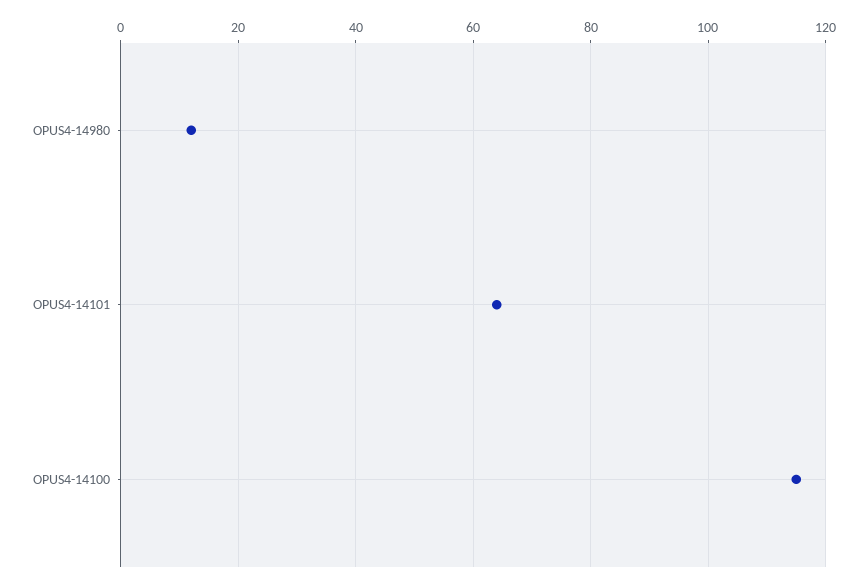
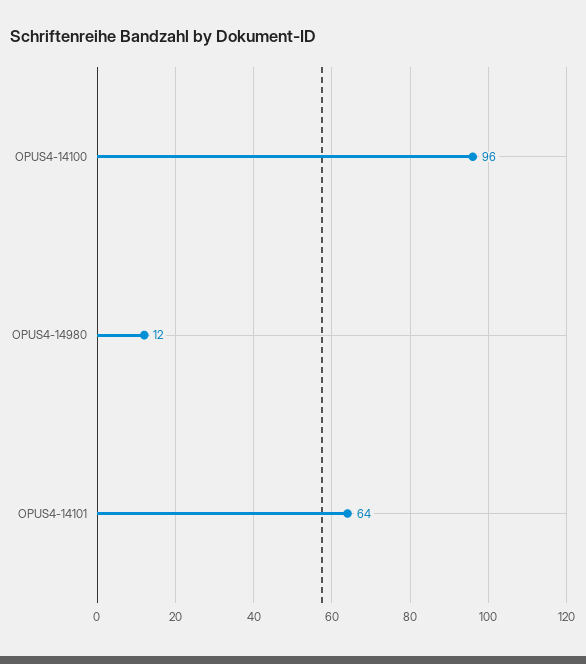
OPUS4-14100: 115 -> 96

